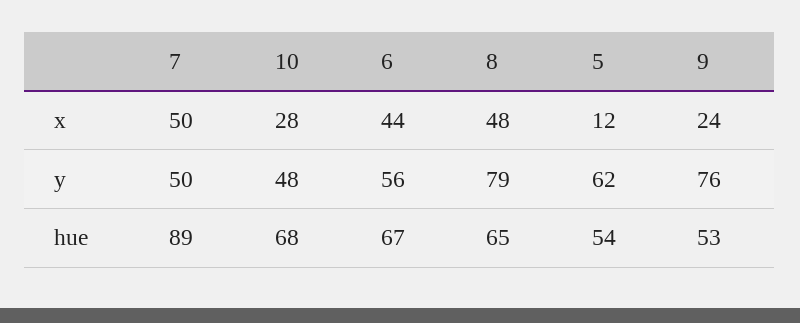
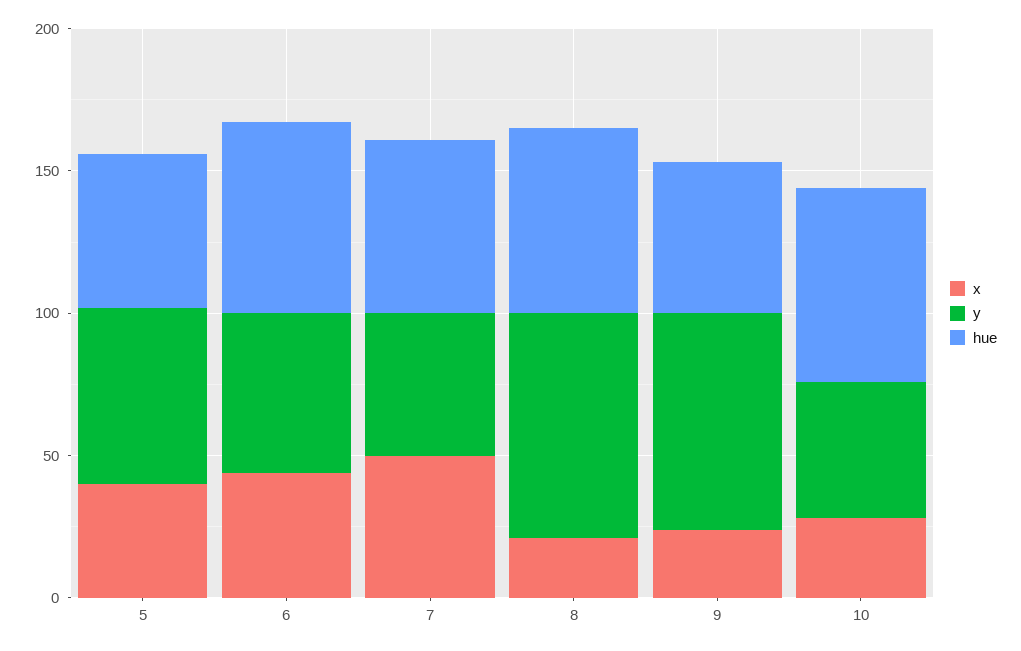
x, 8: 48 -> 20
x, 5: 12 -> 40
hue, 7: 89 -> 60

